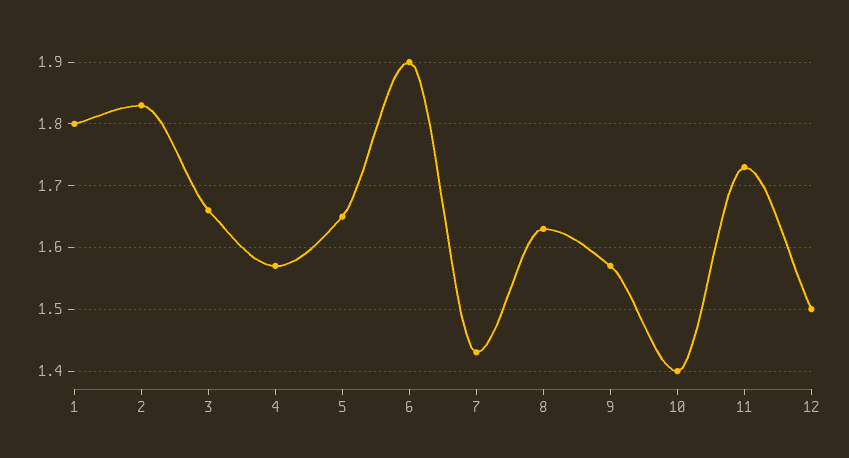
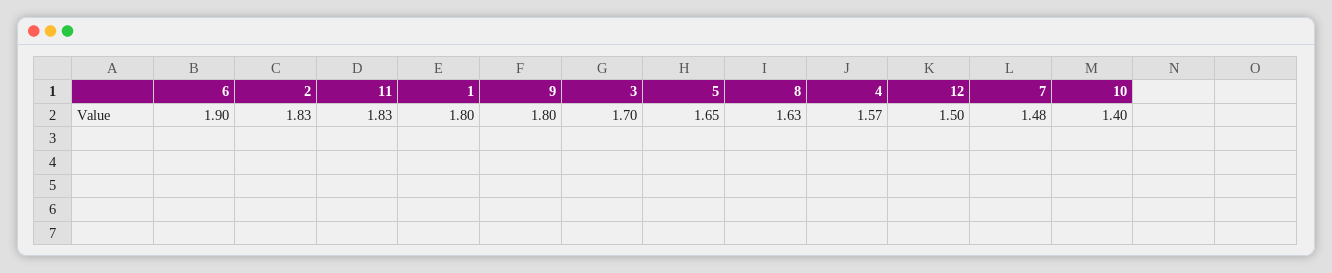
3: 1.66 -> 1.7
7: 1.43 -> 1.48
9: 1.57 -> 1.8
11: 1.73 -> 1.83

